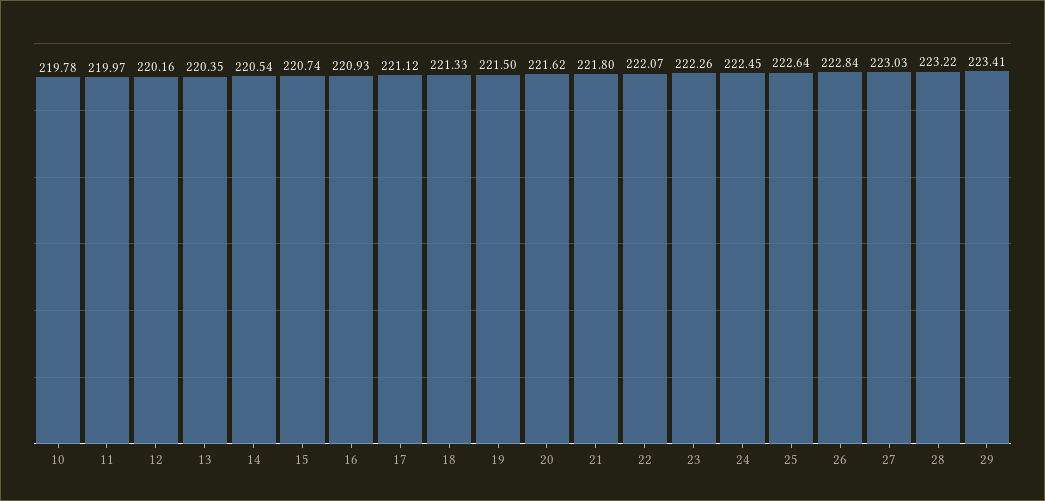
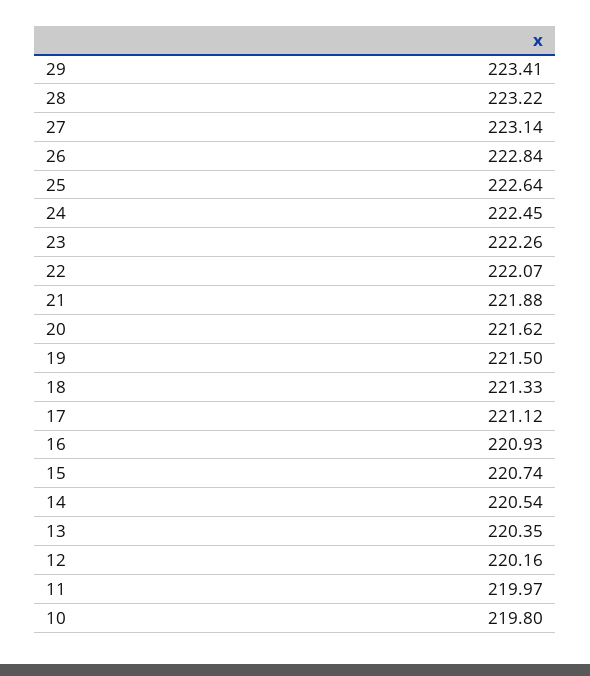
10: 219.78 -> 219.8
21: 221.8 -> 221.88
27: 223.03 -> 223.14

